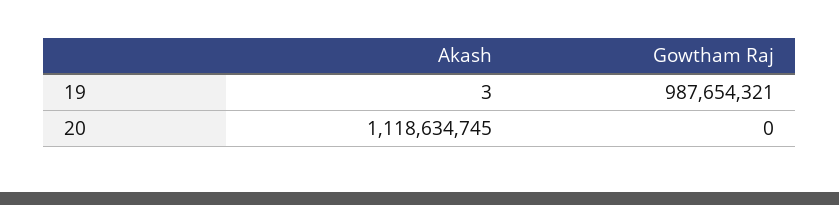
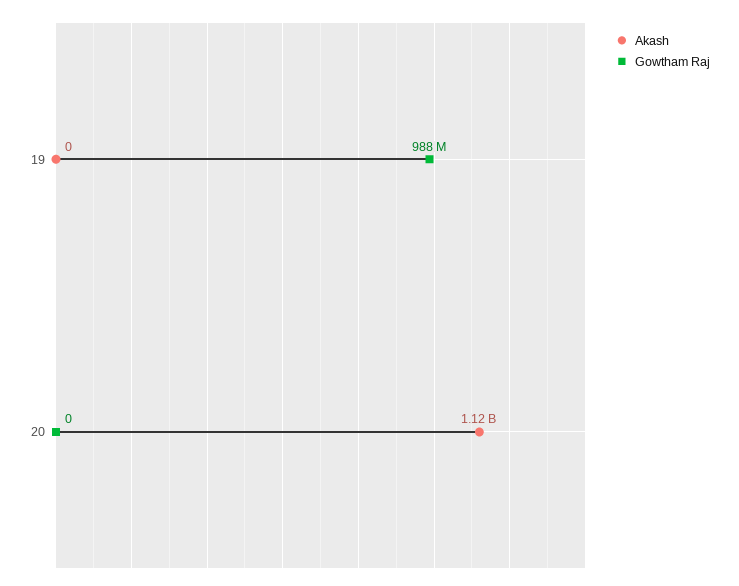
Akash, 19: 3 -> 0

